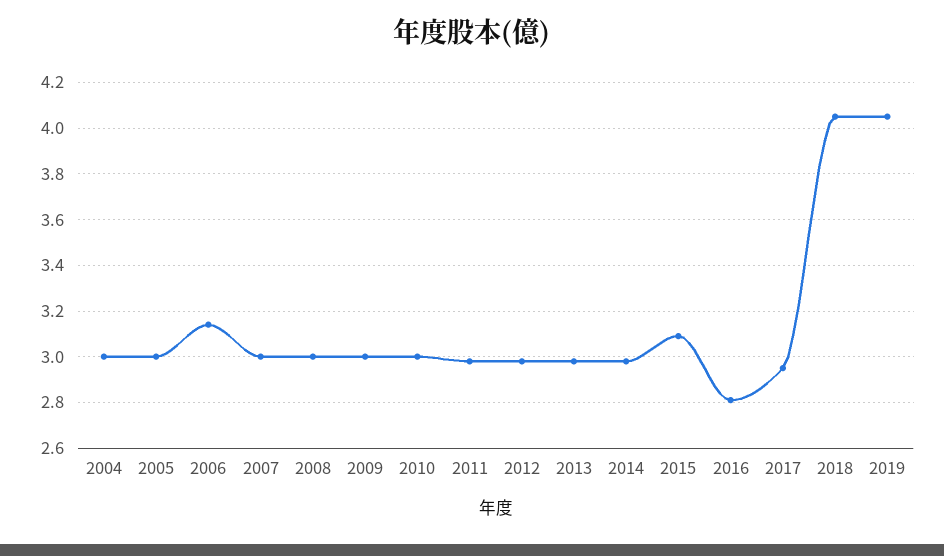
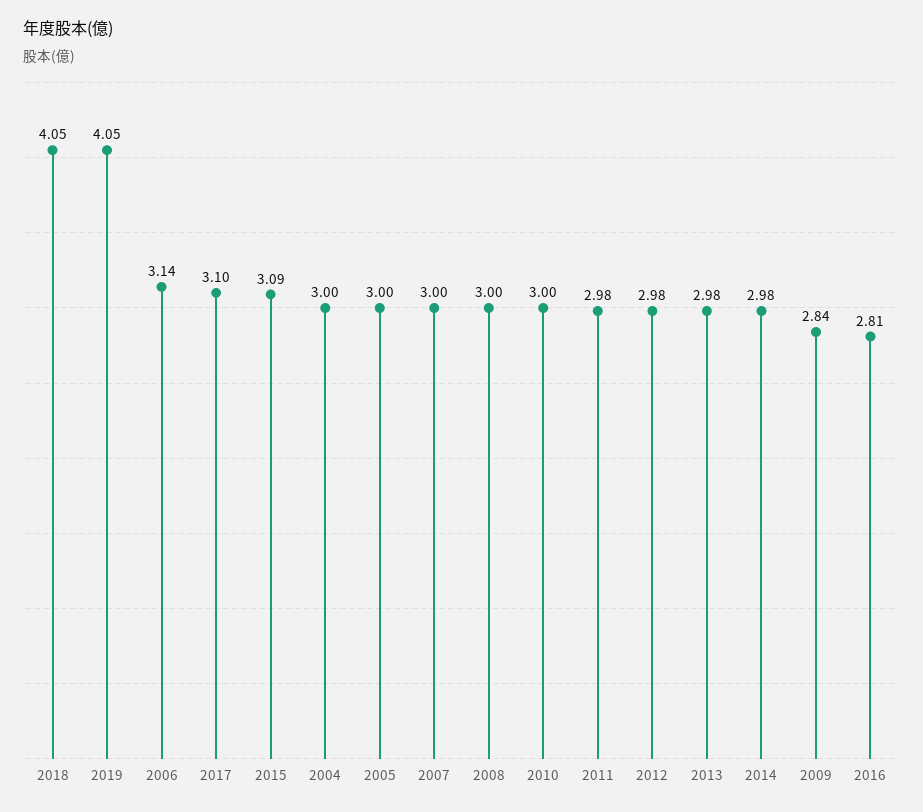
2009: 3 -> 2.84
2017: 2.95 -> 3.1

